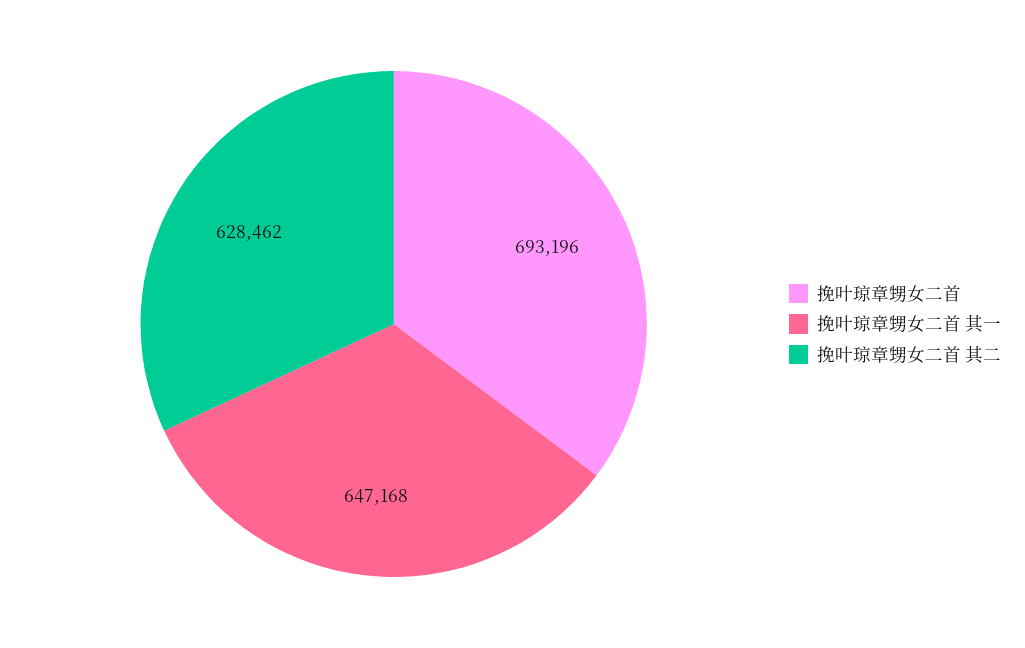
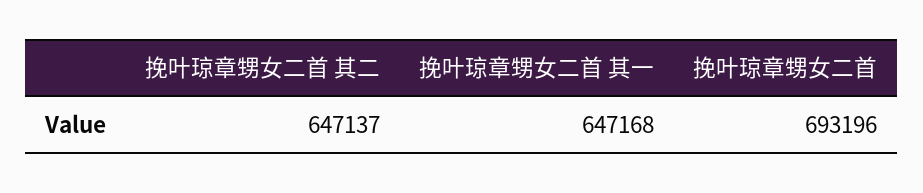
挽叶琼章甥女二首 其二: 628462 -> 647137

